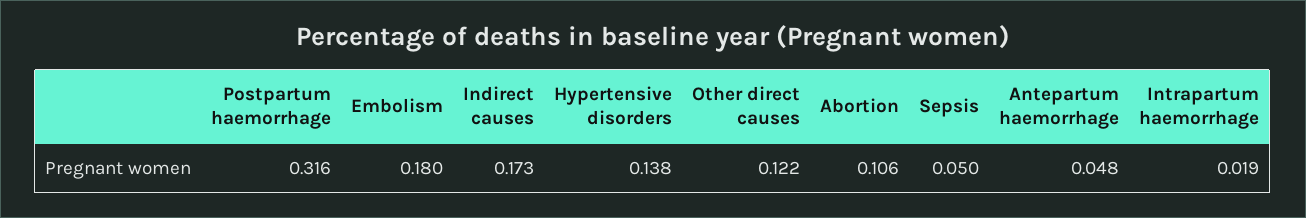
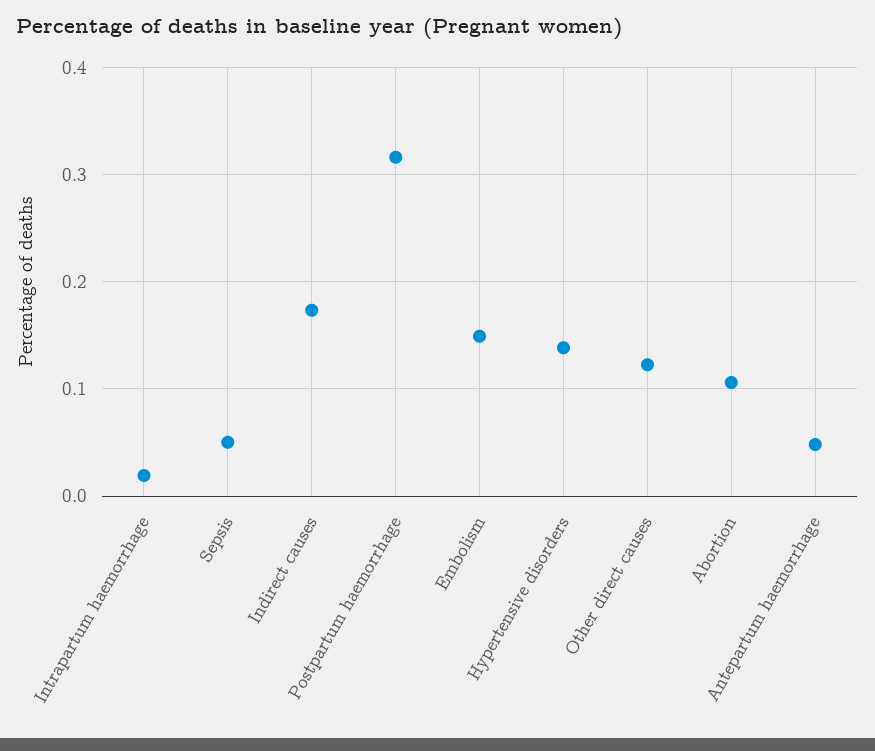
Embolism: 0.18 -> 0.15

